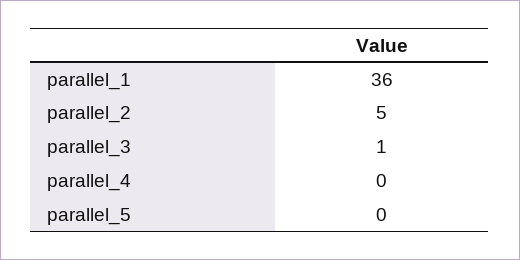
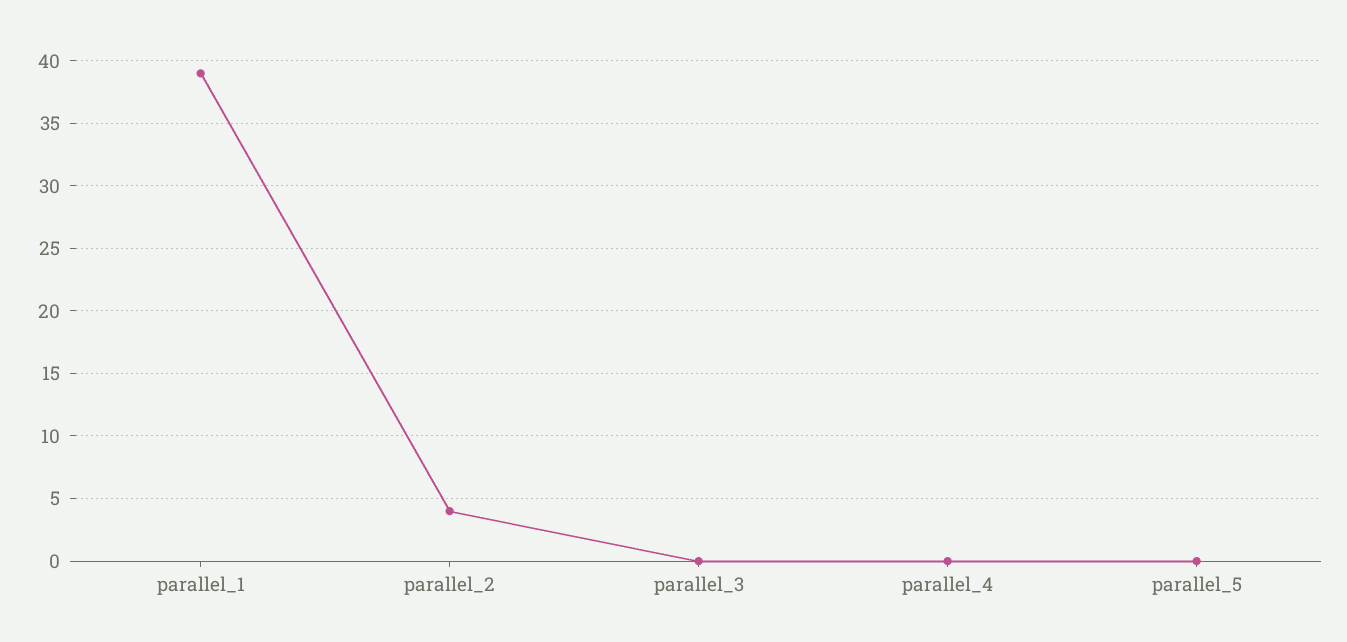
parallel_1: 36 -> 39
parallel_2: 5 -> 4
parallel_3: 1 -> 0

